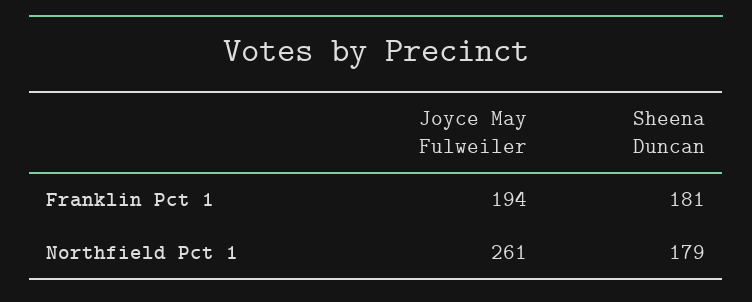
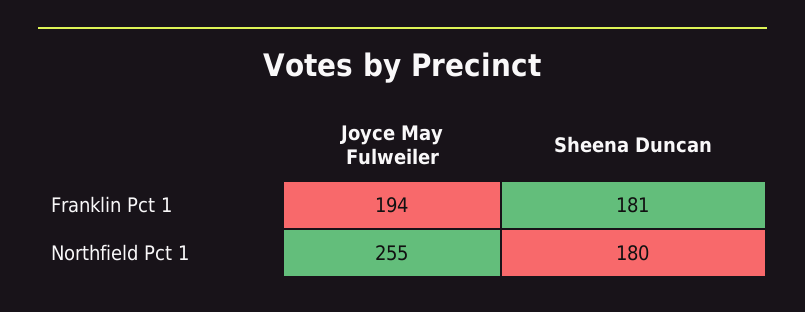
Joyce May Fulweiler, Northfield Pct 1: 261 -> 255
Sheena Duncan, Northfield Pct 1: 179 -> 180

